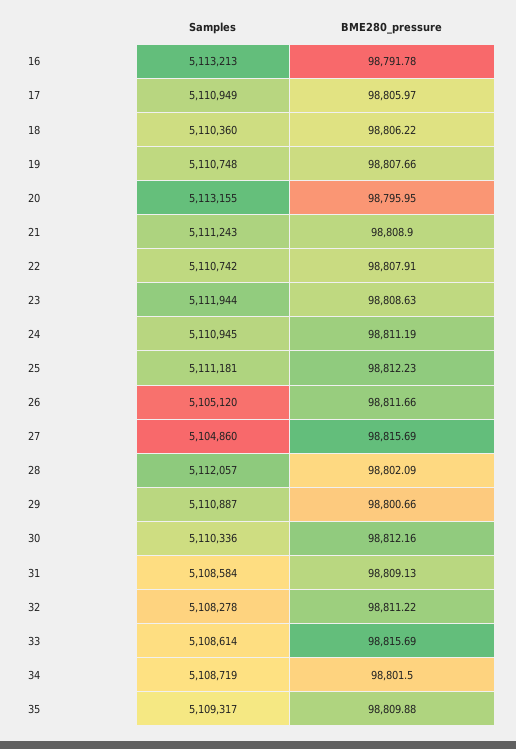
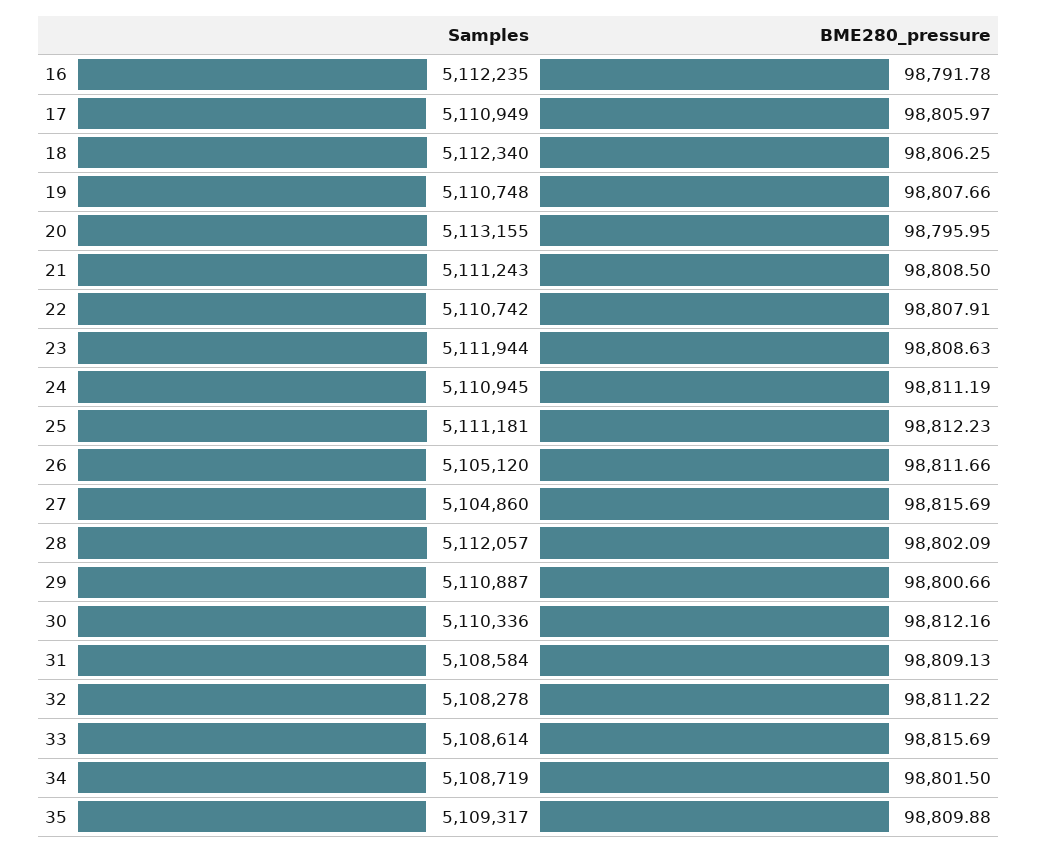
Samples, 16: 5113213 -> 5112235
Samples, 18: 5110360 -> 5112340
BME280_pressure, 18: 98806.22 -> 98806.25
BME280_pressure, 21: 98808.9 -> 98808.5

